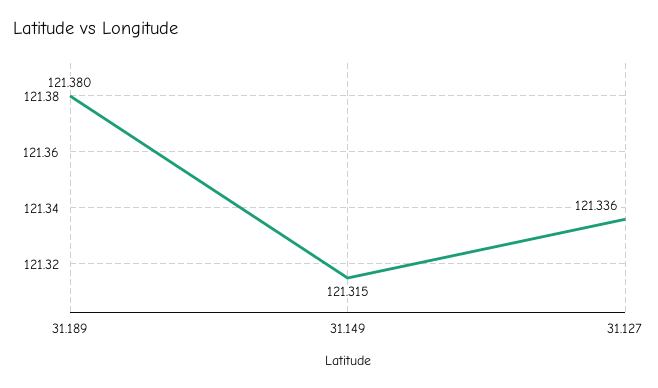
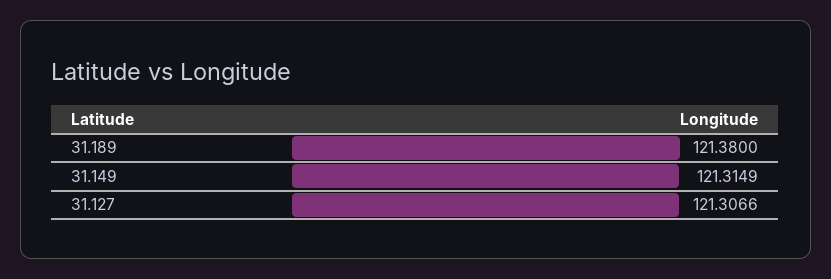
31.127: 121.336 -> 121.3066

